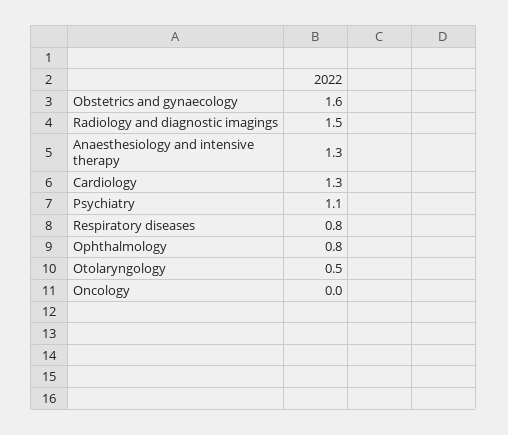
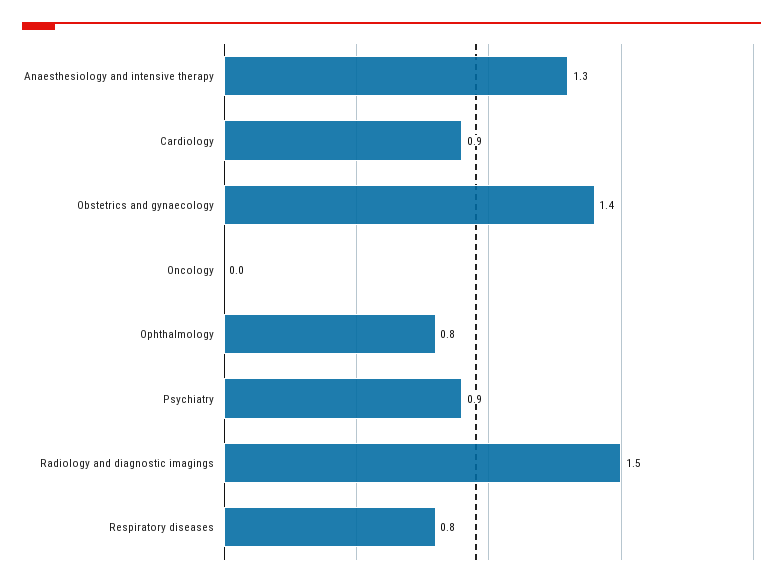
Obstetrics and gynaecology: 1.6 -> 1.4
Cardiology: 1.3 -> 0.9
Psychiatry: 1.1 -> 0.9
Otolaryngology: 0.5 -> none

